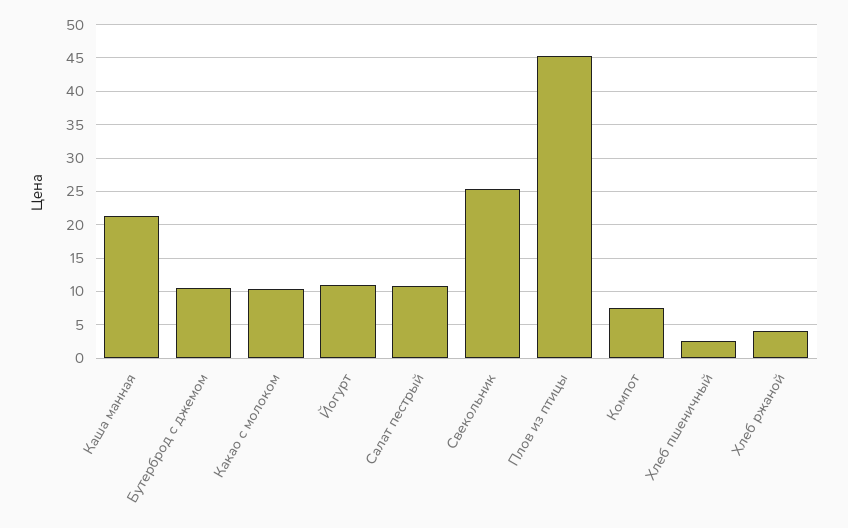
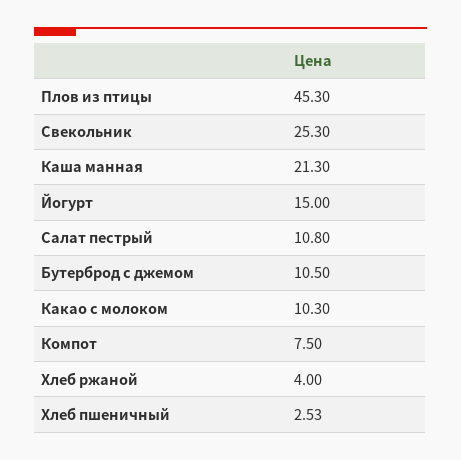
Йогурт: 11 -> 15

